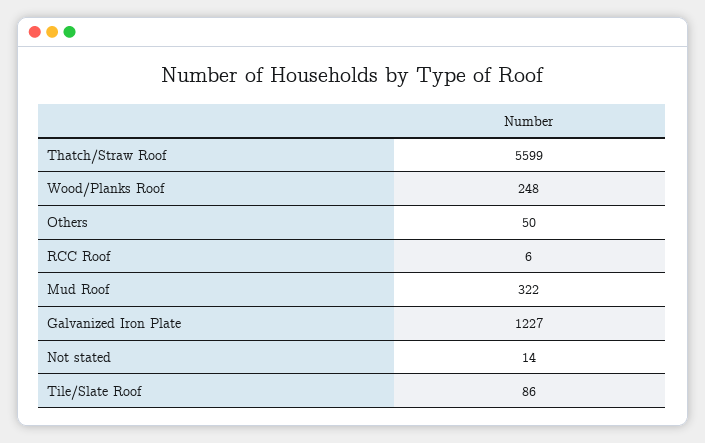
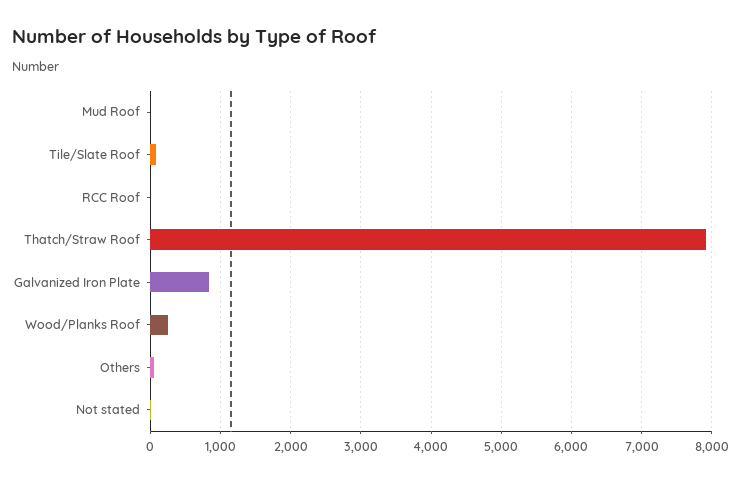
Thatch/Straw Roof: 5599 -> 7900
Mud Roof: 322 -> 0
Galvanized Iron Plate: 1227 -> 800

